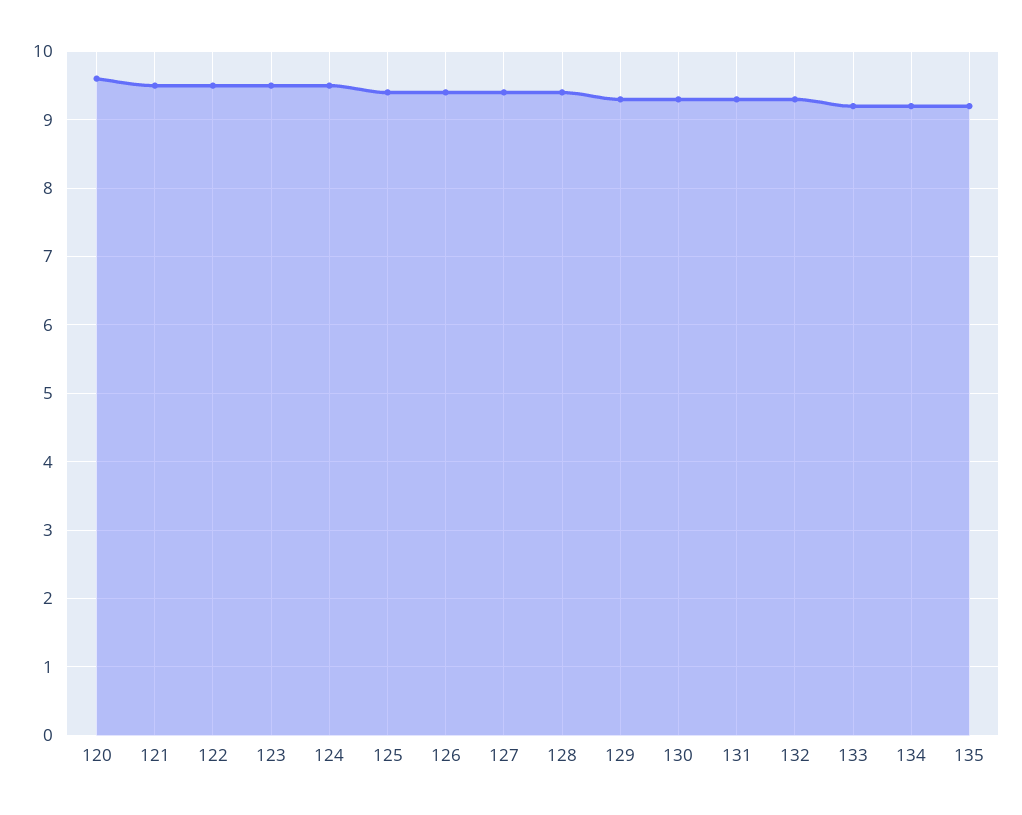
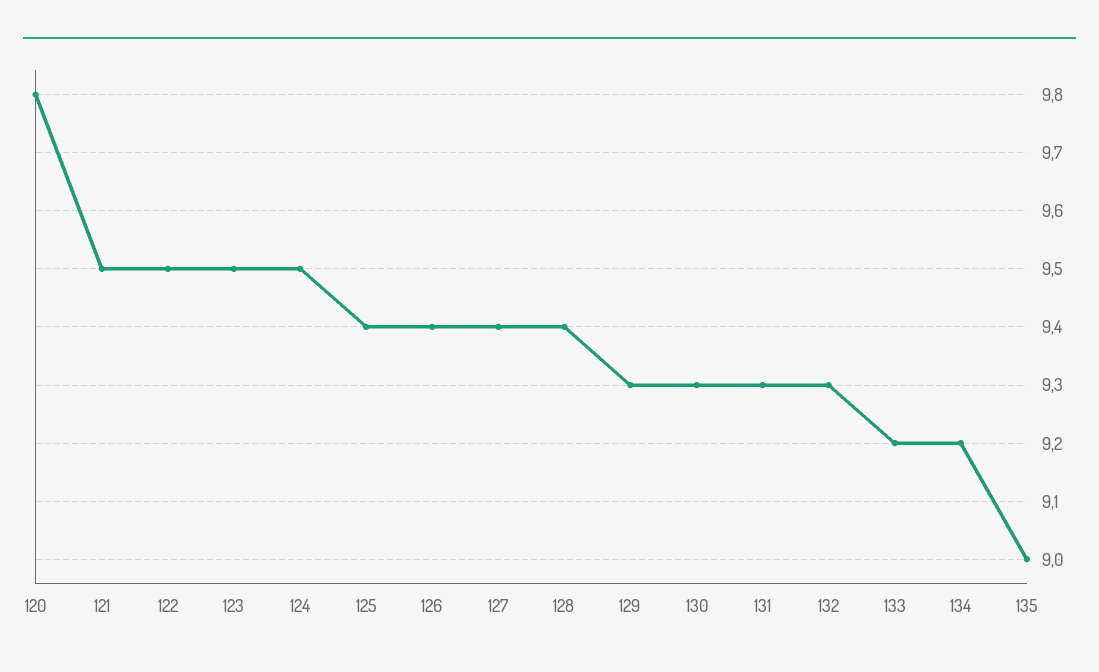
120: 9.6 -> 9.8
135: 9.2 -> 9

